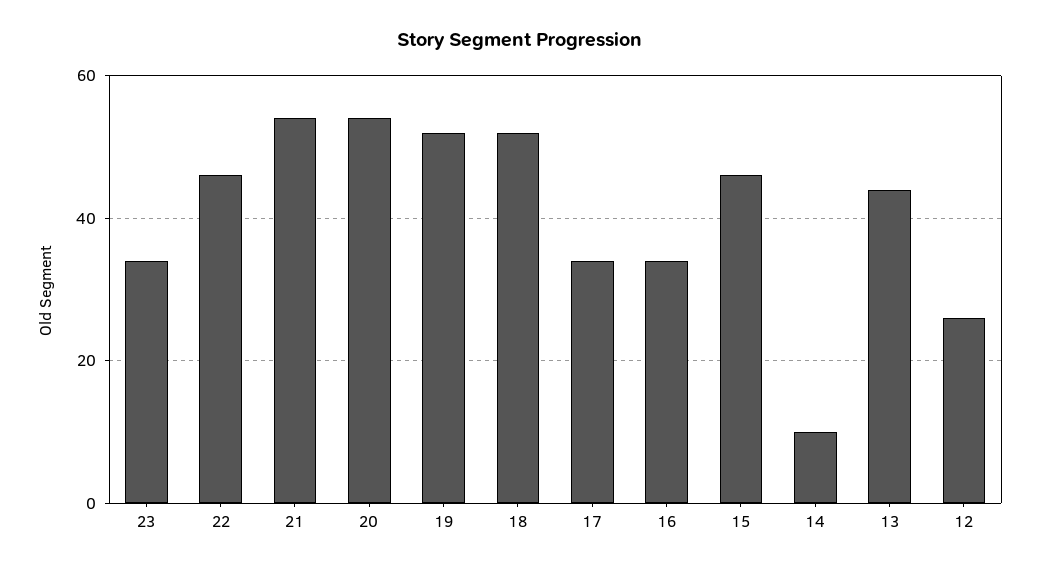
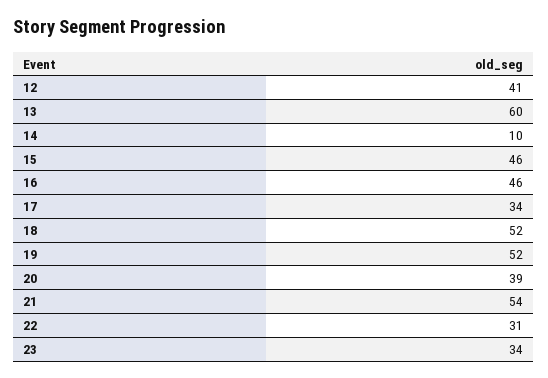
22: 45 -> 31
20: 55 -> 39
16: 35 -> 46
13: 45 -> 60
12: 25 -> 41

